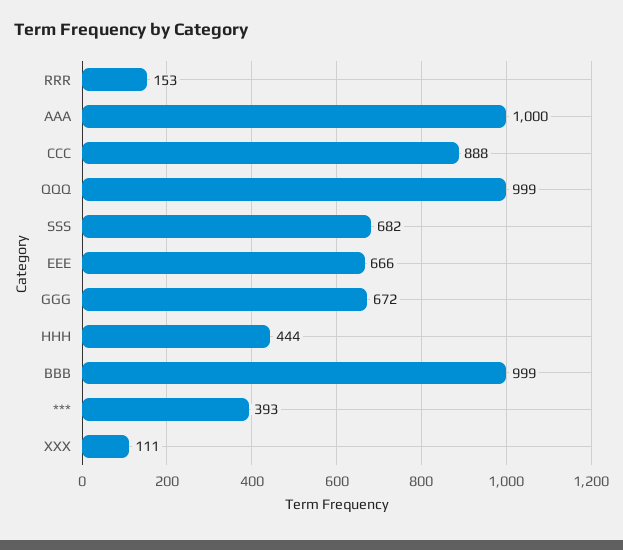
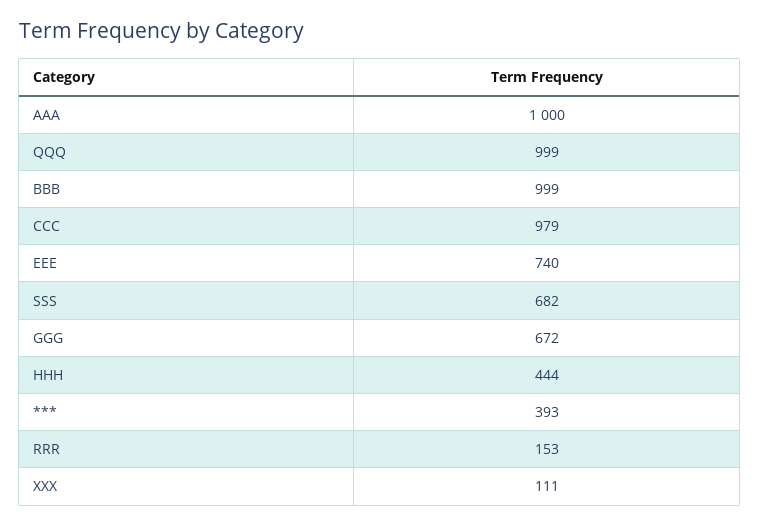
CCC: 888 -> 979
EEE: 666 -> 740

